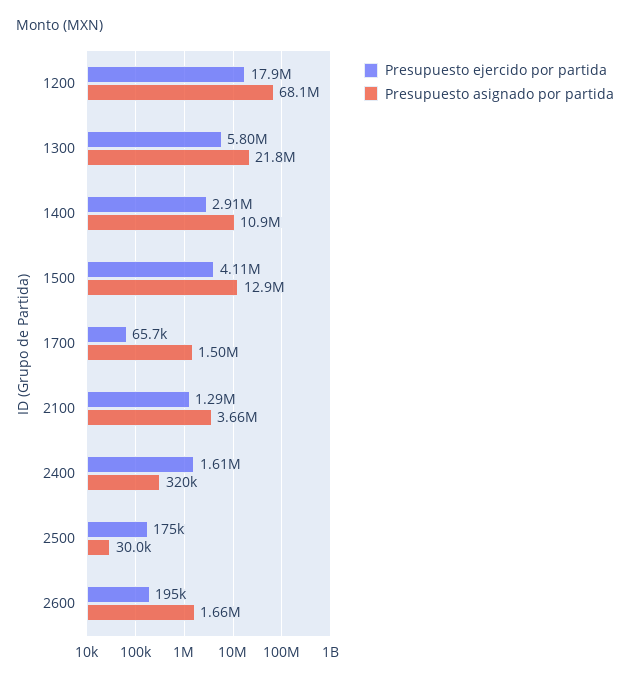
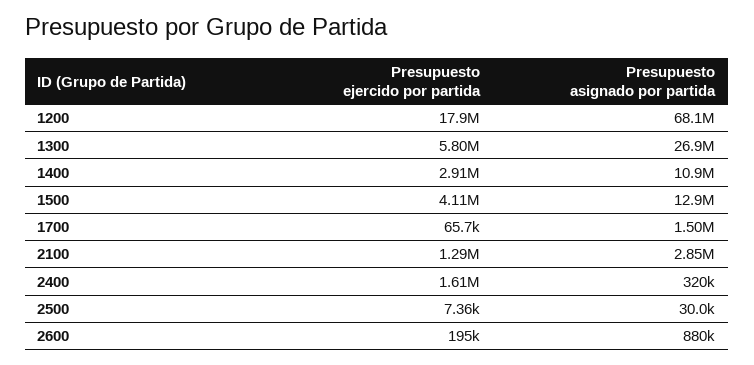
Presupuesto asignado por partida, 1300: 21800000 -> 26900000
Presupuesto asignado por partida, 2100: 3660000 -> 2850000
Presupuesto ejercido por partida, 2500: 175000 -> 7360
Presupuesto asignado por partida, 2600: 1660000 -> 880000

